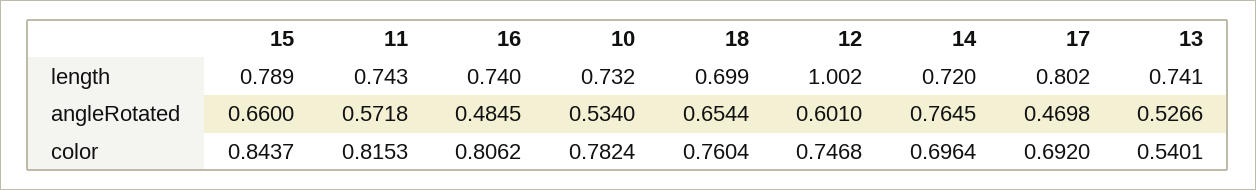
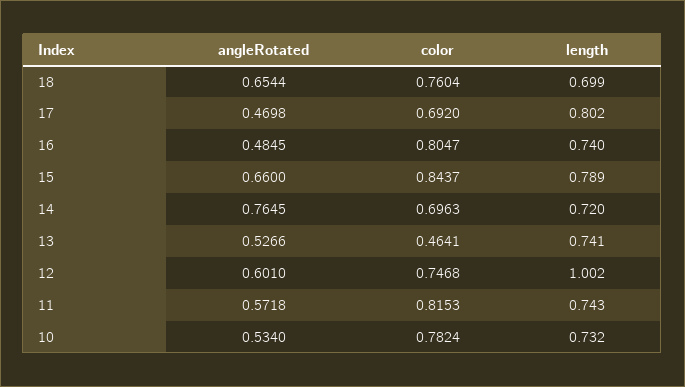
16, color: 0.8062 -> 0.8047
14, color: 0.6964 -> 0.6963
13, color: 0.5401 -> 0.4641

